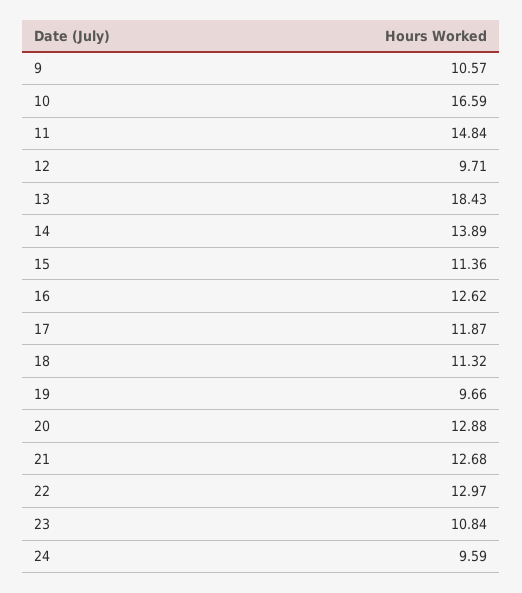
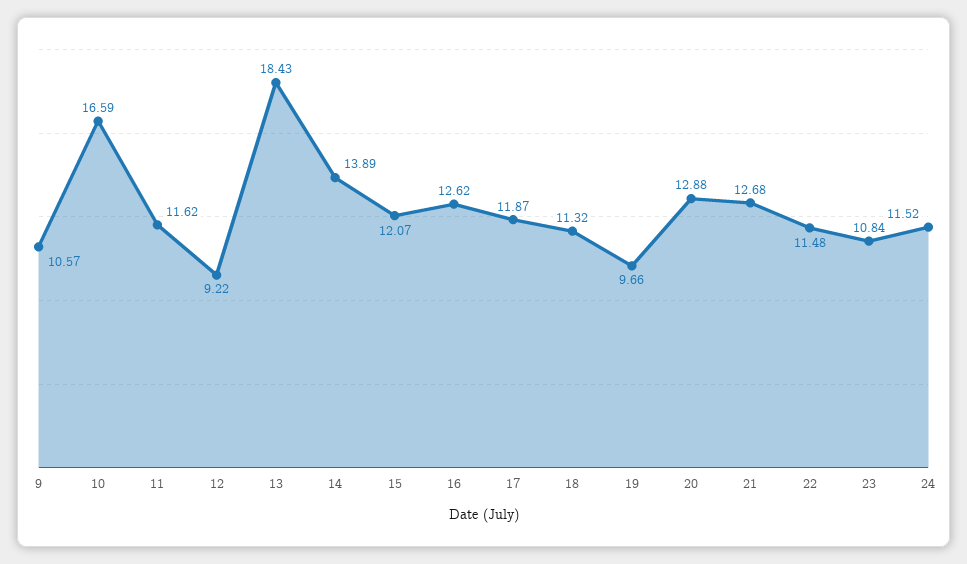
11: 14.84 -> 11.62
12: 9.71 -> 9.22
15: 11.36 -> 12.07
22: 12.97 -> 11.48
24: 9.59 -> 11.52

